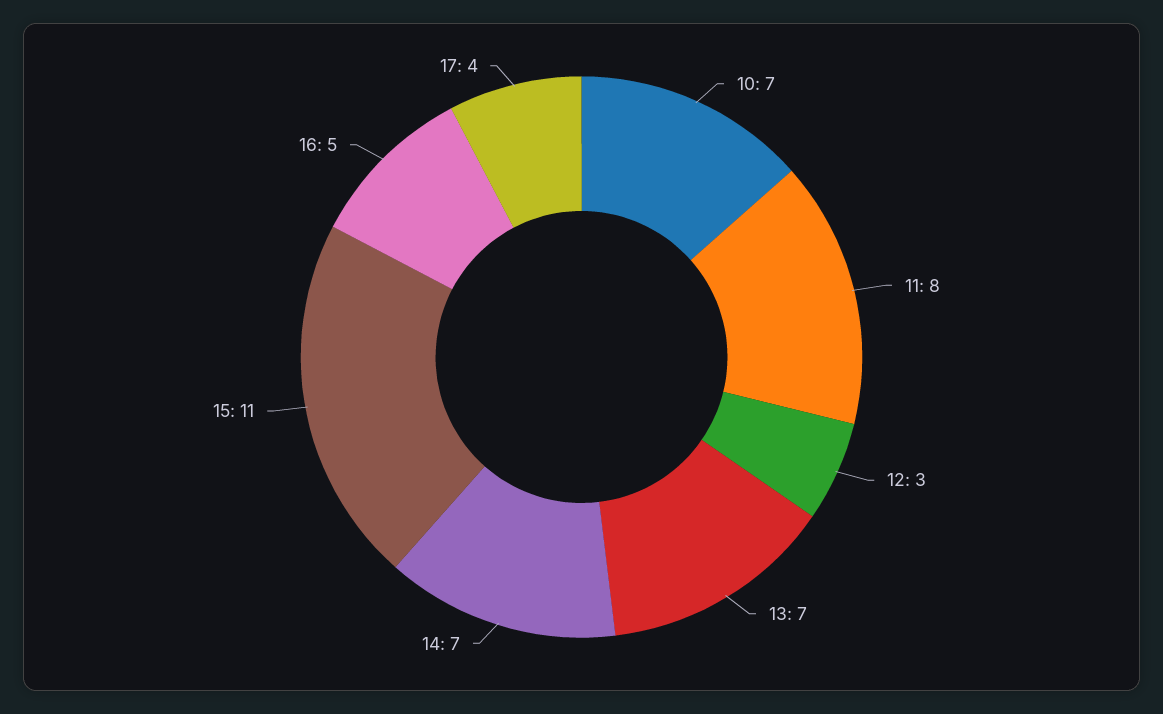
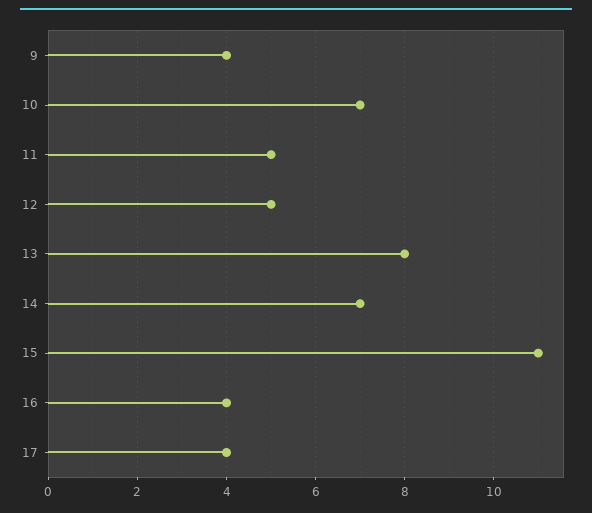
11: 8 -> 5
12: 3 -> 5
13: 7 -> 8
16: 5 -> 4
9: none -> 4

